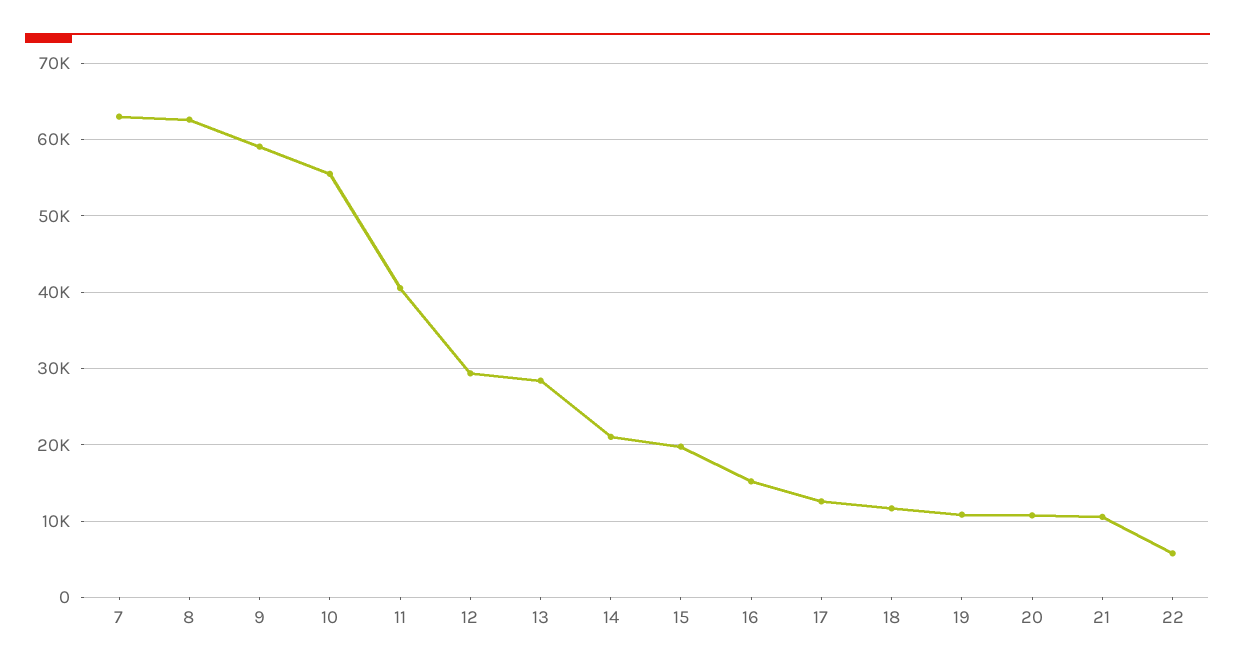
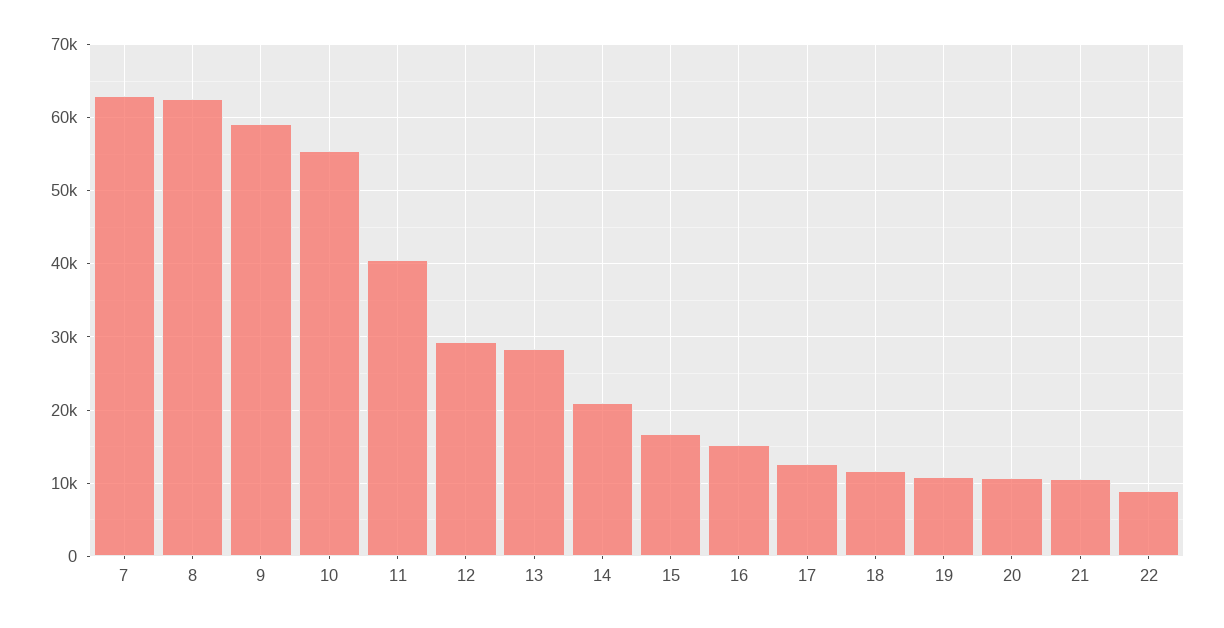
15: 20000 -> 17000
22: 6000 -> 9000

